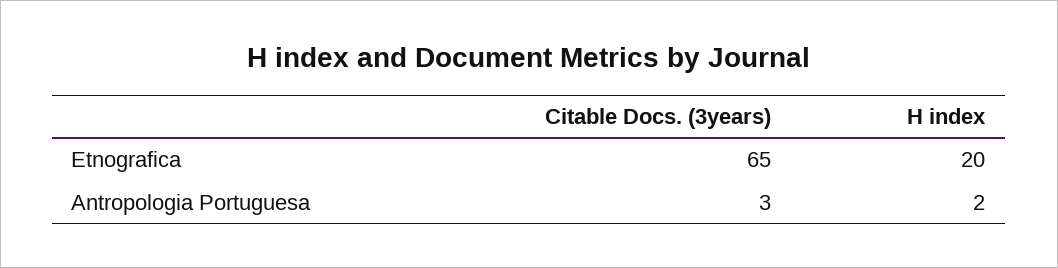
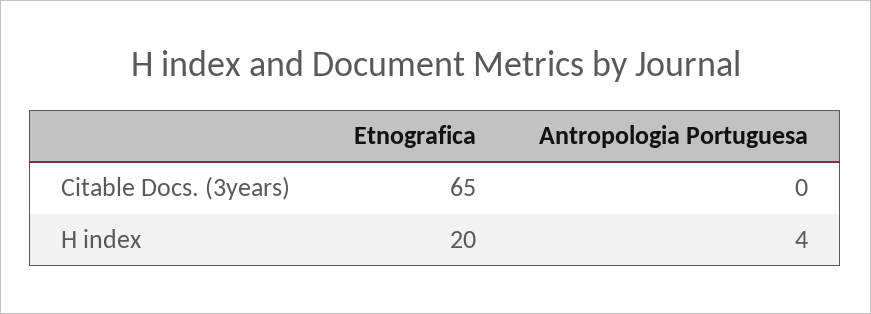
Citable Docs. (3years), Antropologia Portuguesa: 3 -> 0
H index, Antropologia Portuguesa: 2 -> 4

